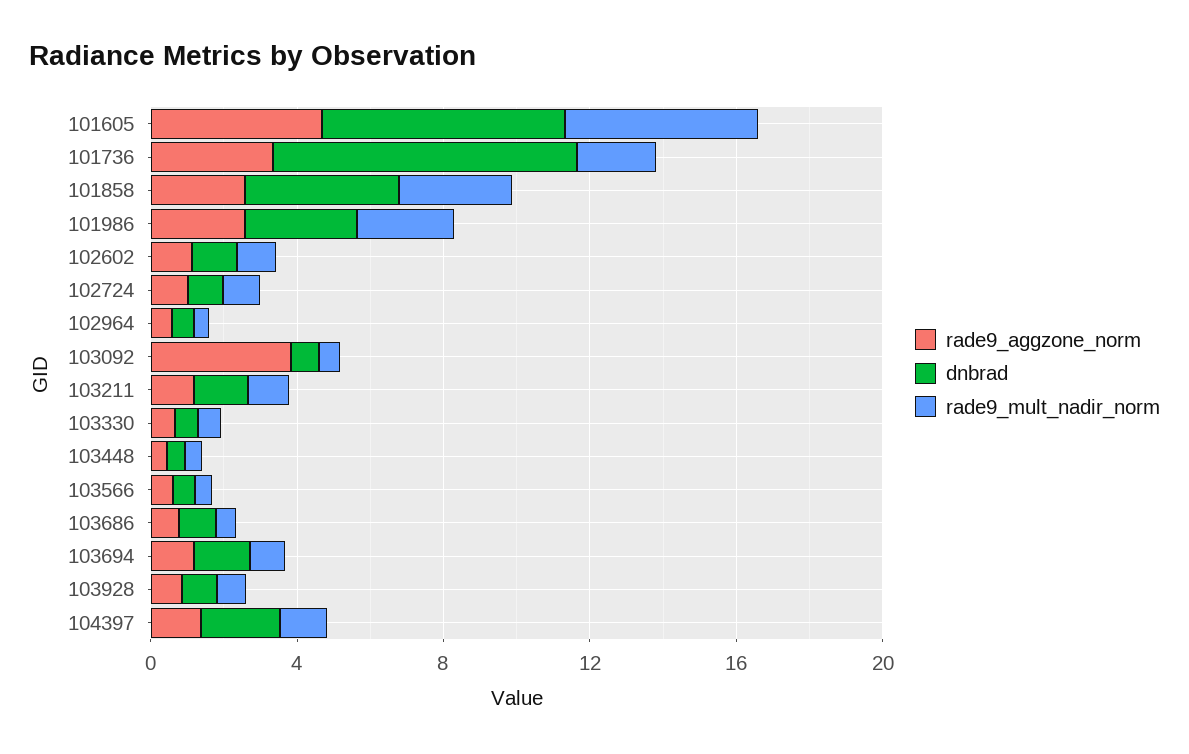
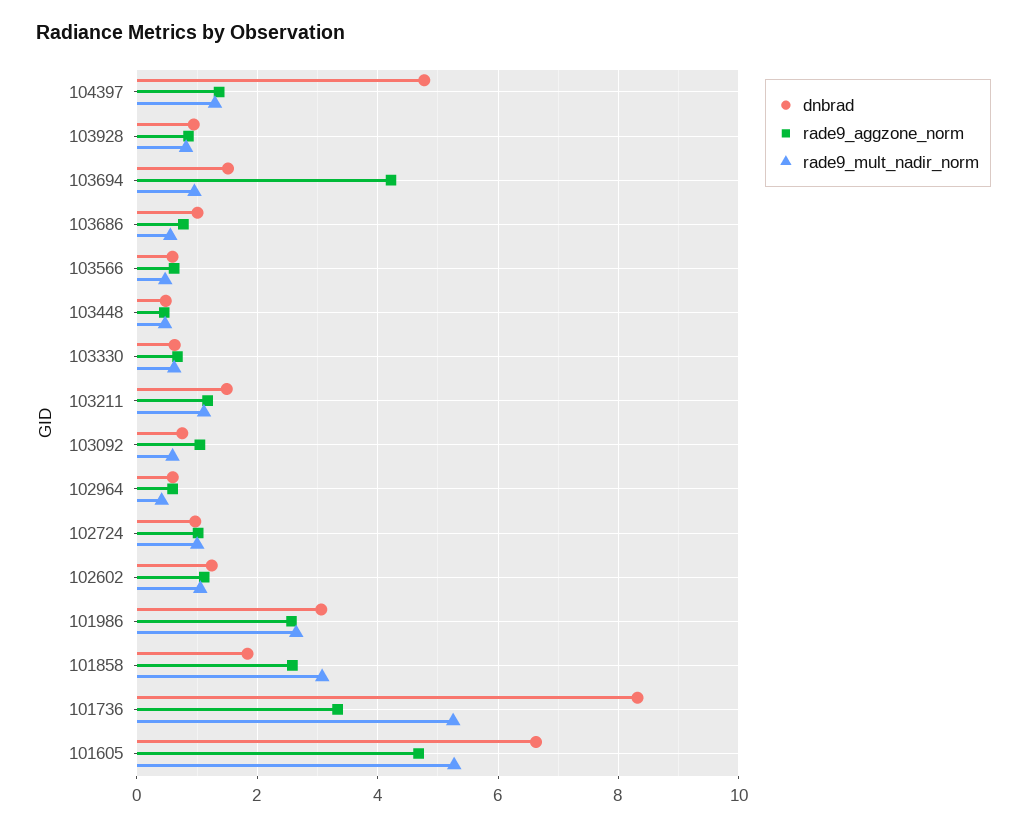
rade9_mult_nadir_norm, 101736: 2 -> 5.2
dnbrad, 101858: 4 -> 1.8
rade9_aggzone_norm, 103092: 4 -> 1
rade9_aggzone_norm, 103694: 1 -> 4.2
dnbrad, 104397: 2 -> 4.8

